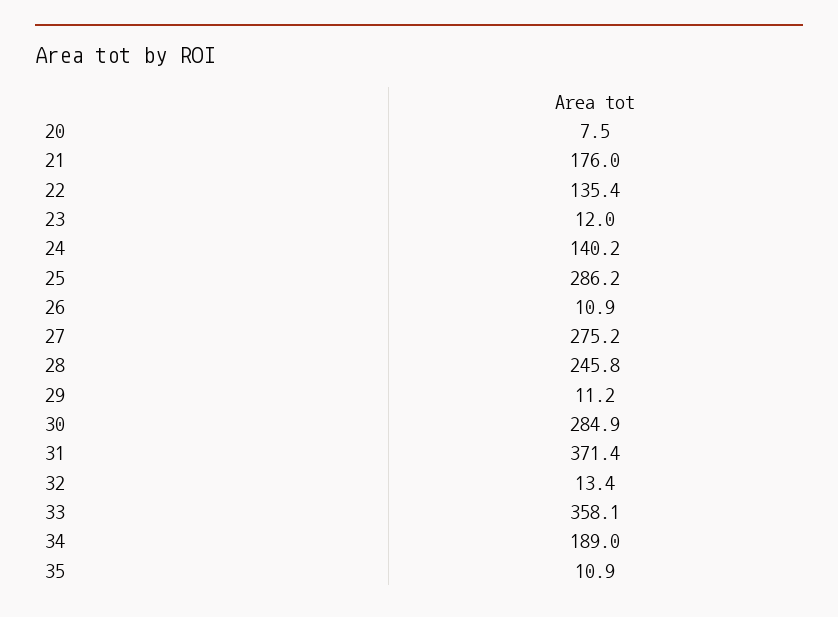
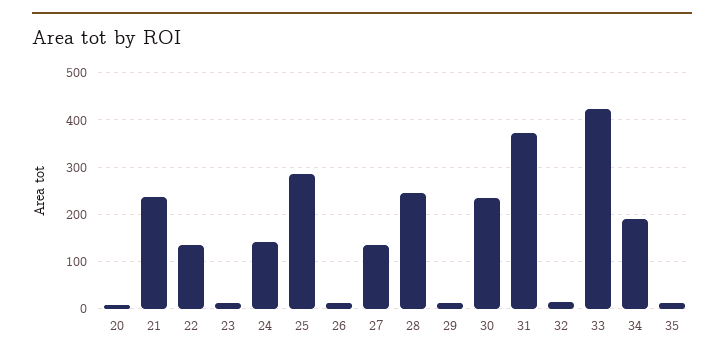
21: 176 -> 240
27: 275.2 -> 140
30: 284.9 -> 240
33: 358.1 -> 420

